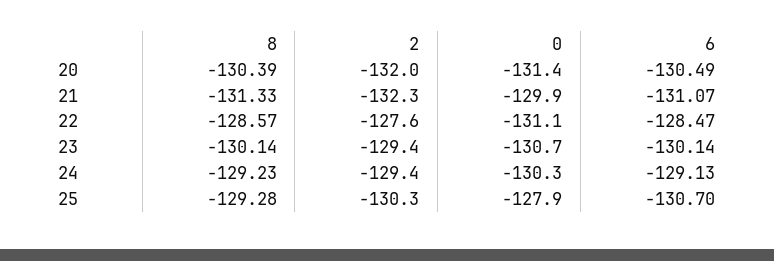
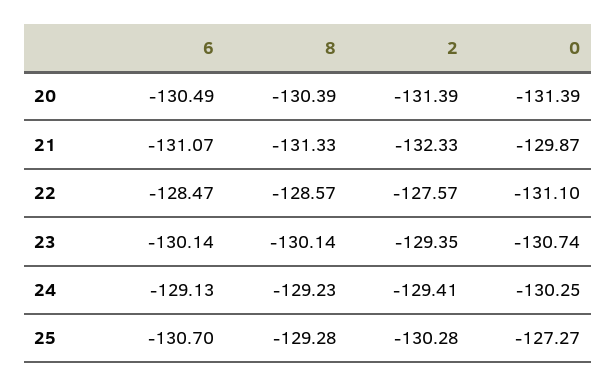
2, 20: -132 -> -131.39
0, 25: -127.9 -> -127.27

